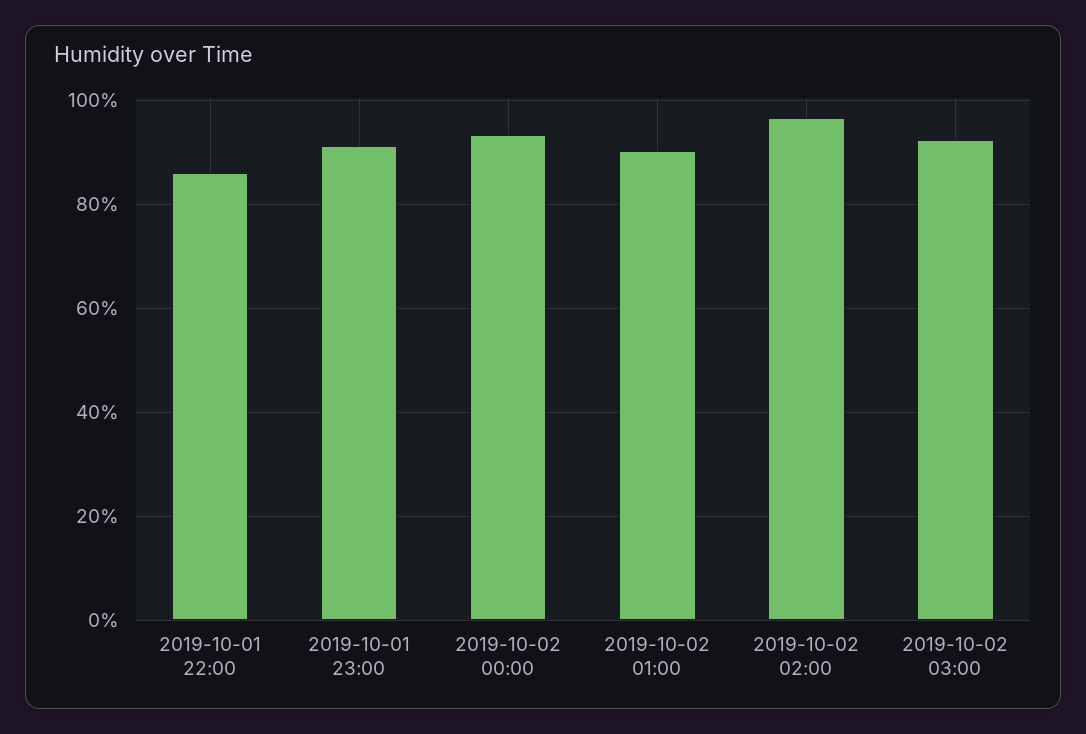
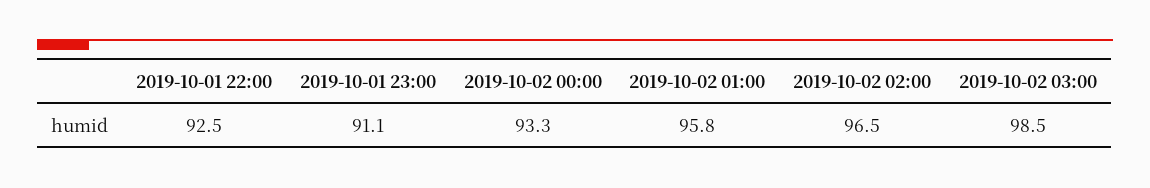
2019-10-01 22:00: 86 -> 92.5
2019-10-02 01:00: 90 -> 95.8
2019-10-02 03:00: 92 -> 98.5

